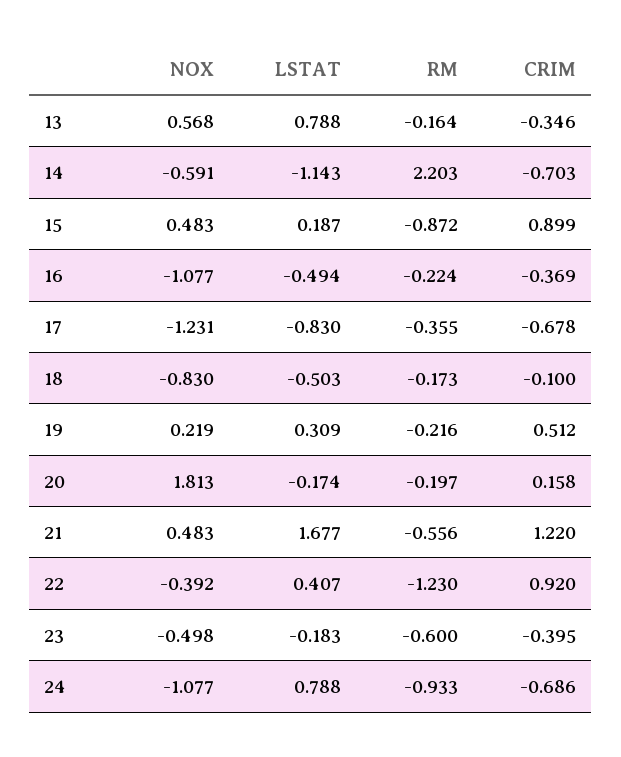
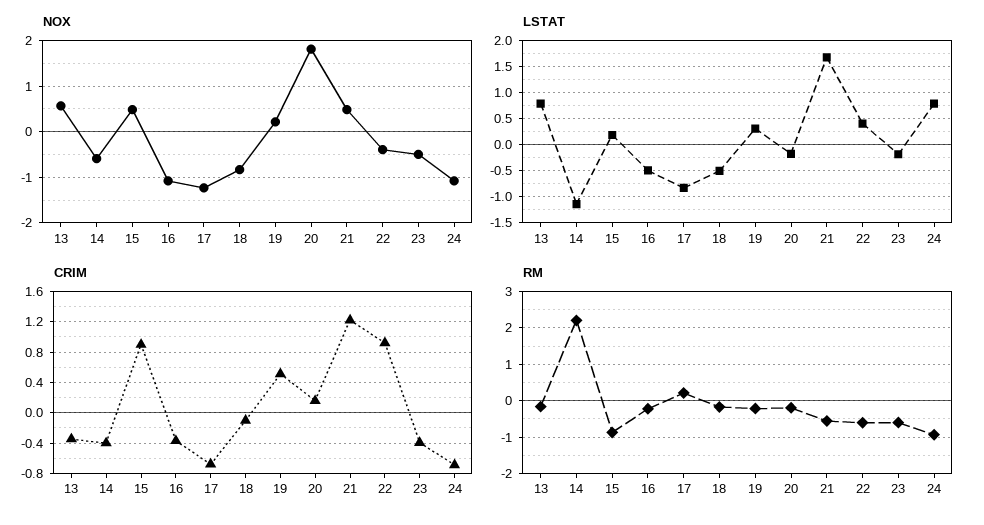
CRIM, 14: -0.703 -> -0.4
RM, 17: -0.355 -> 0.2
RM, 22: -1.23 -> -0.6

